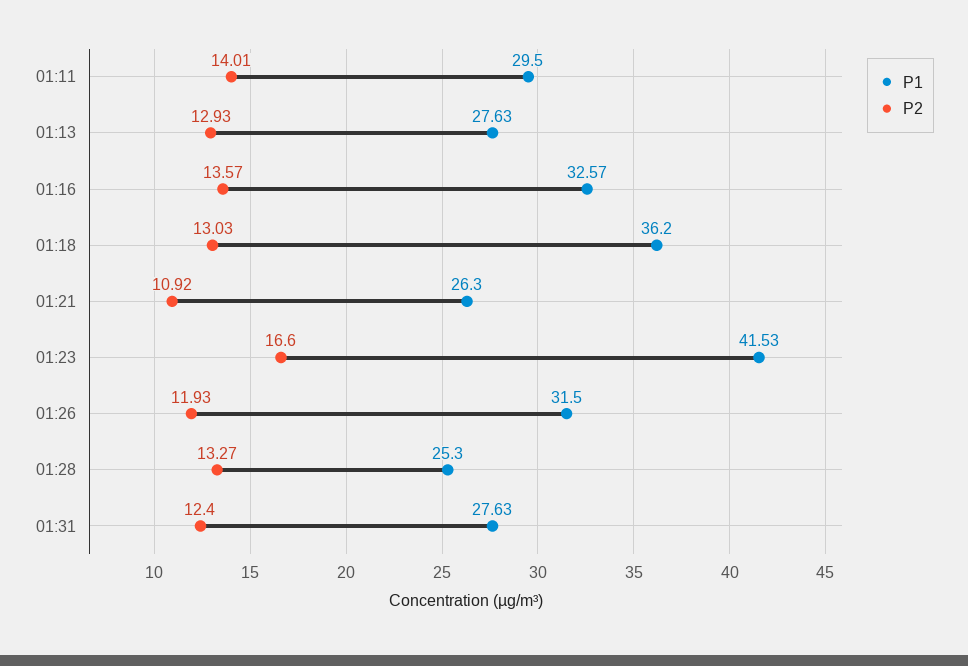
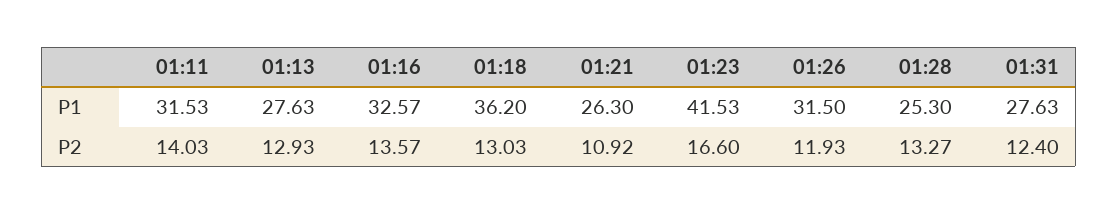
P1, 01:11: 29.5 -> 31.53
P2, 01:11: 14.01 -> 14.03

